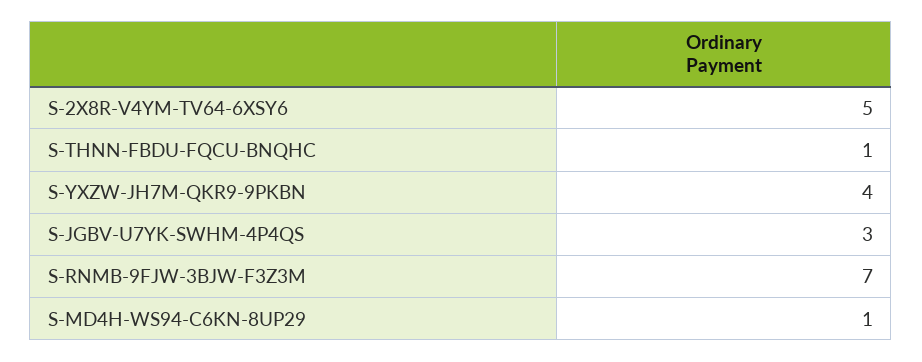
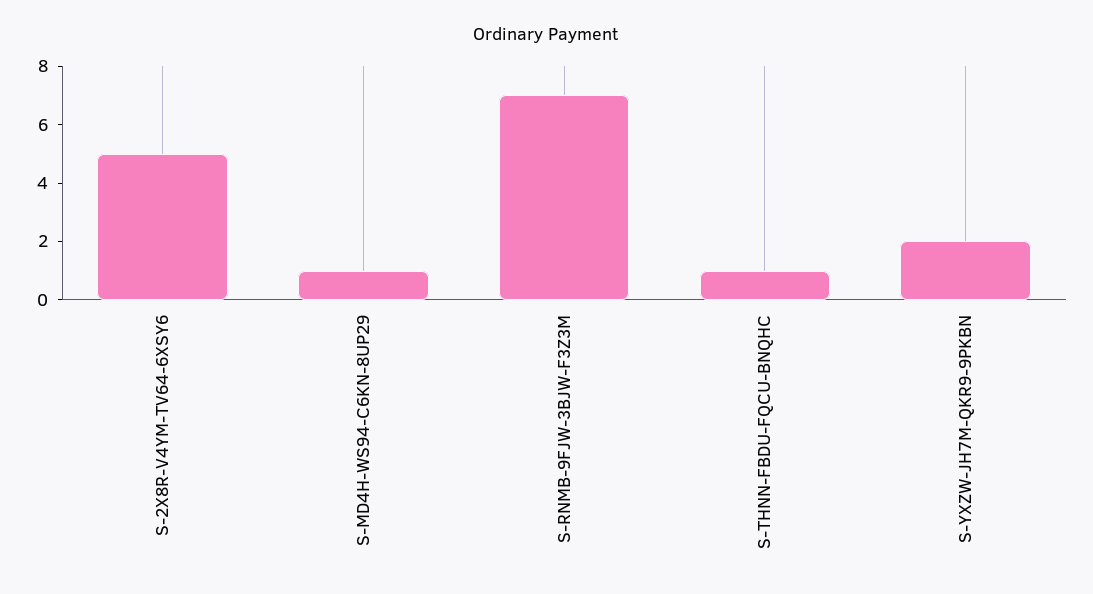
S-YXZW-JH7M-QKR9-9PKBN: 4 -> 2
S-JGBV-U7YK-SWHM-4P4QS: 3 -> none

